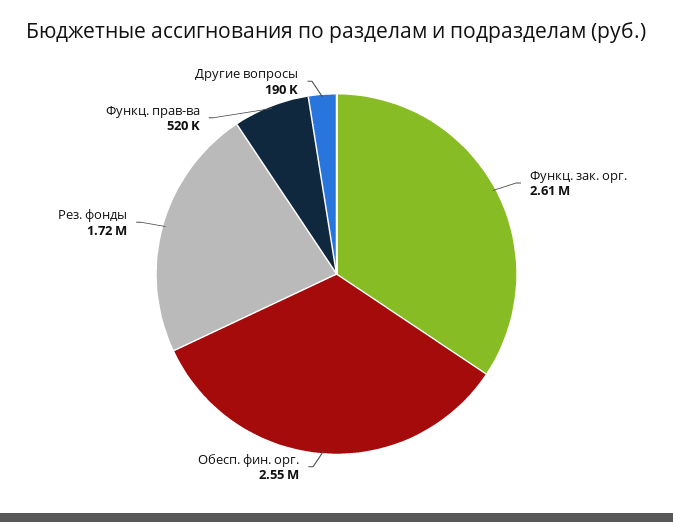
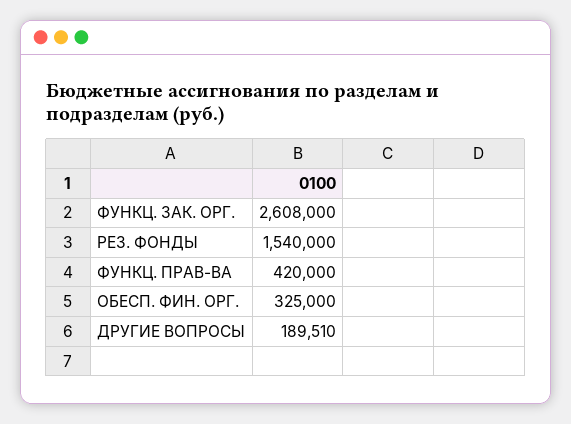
Обесп. фин. орг.: 2550000 -> 325000
Рез. фонды: 1720000 -> 1540000
Функц. прав-ва: 520000 -> 420000

